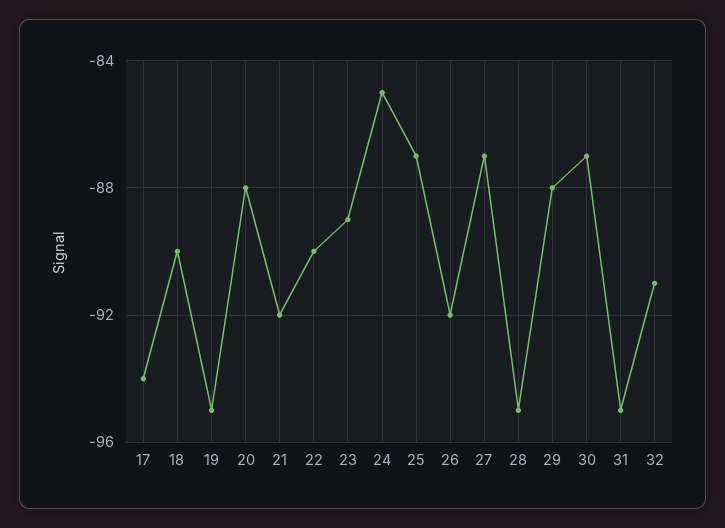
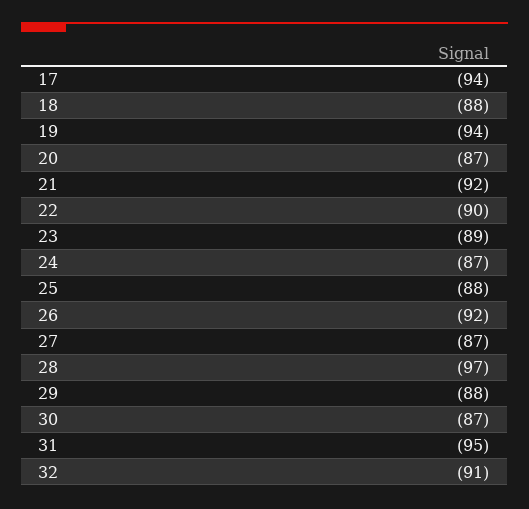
18: -90 -> -88
19: -95 -> -94
20: -88 -> -87
24: -85 -> -87
25: -87 -> -88
28: -95 -> -97

